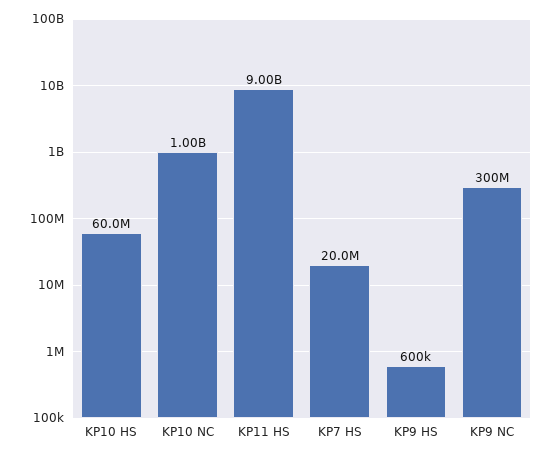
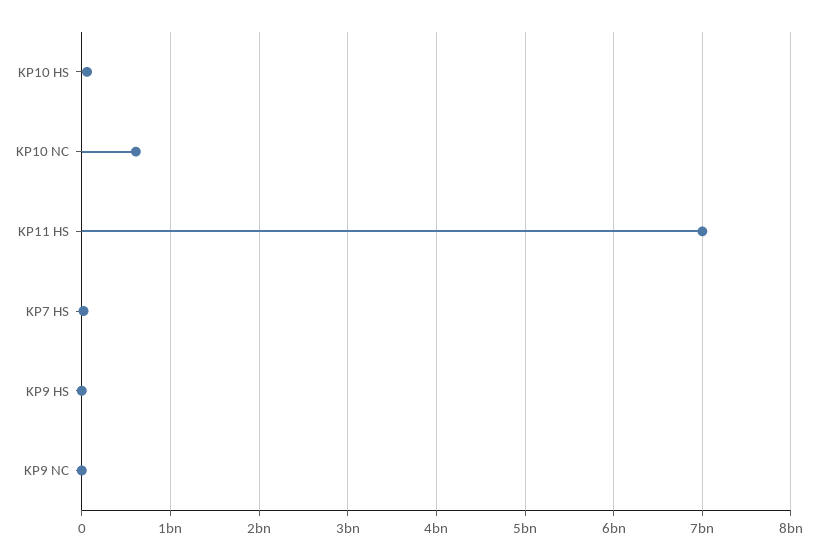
KP10 NC: 1000000000 -> 600000000
KP11 HS: 9000000000 -> 7000000000
KP9 NC: 300000000 -> 0

